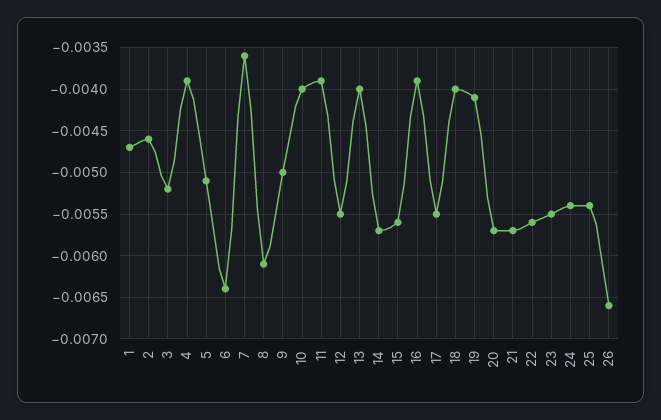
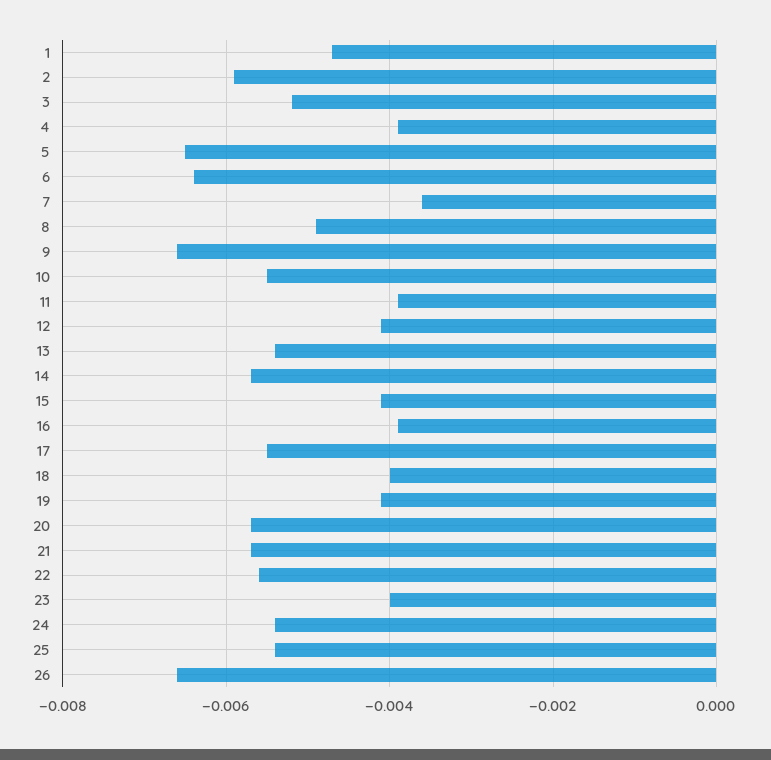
2: -0.0046 -> -0.006
5: -0.0051 -> -0.0065
8: -0.0061 -> -0.005
9: -0.005 -> -0.0065
10: -0.004 -> -0.0055
12: -0.0055 -> -0.004
13: -0.004 -> -0.0055
15: -0.0056 -> -0.004
23: -0.0055 -> -0.004

